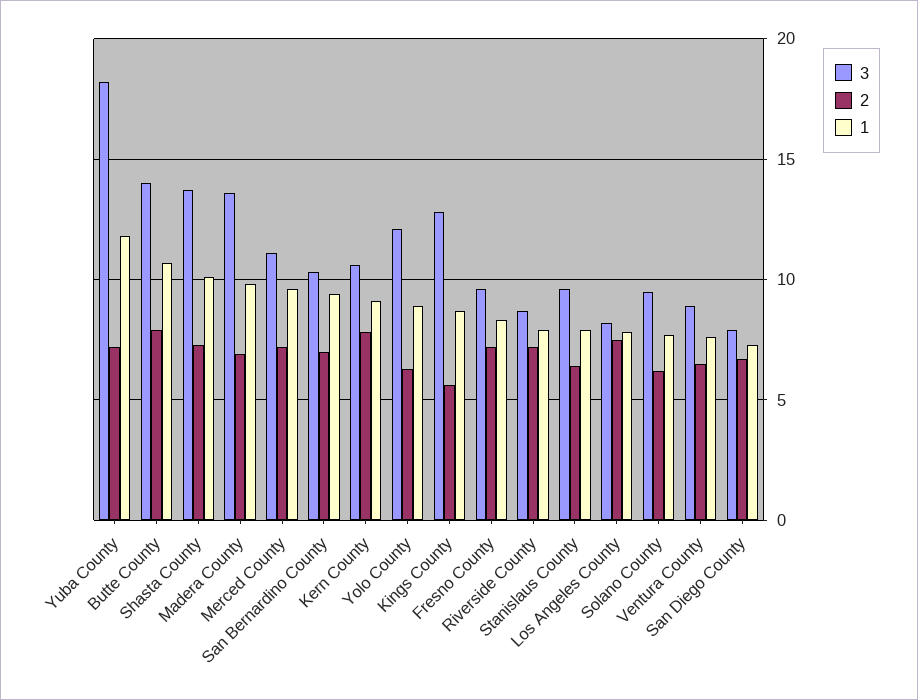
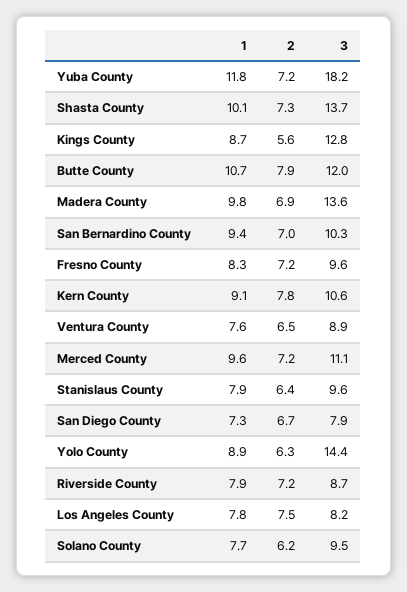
3, Butte County: 14 -> 12
3, Yolo County: 12 -> 14.4

